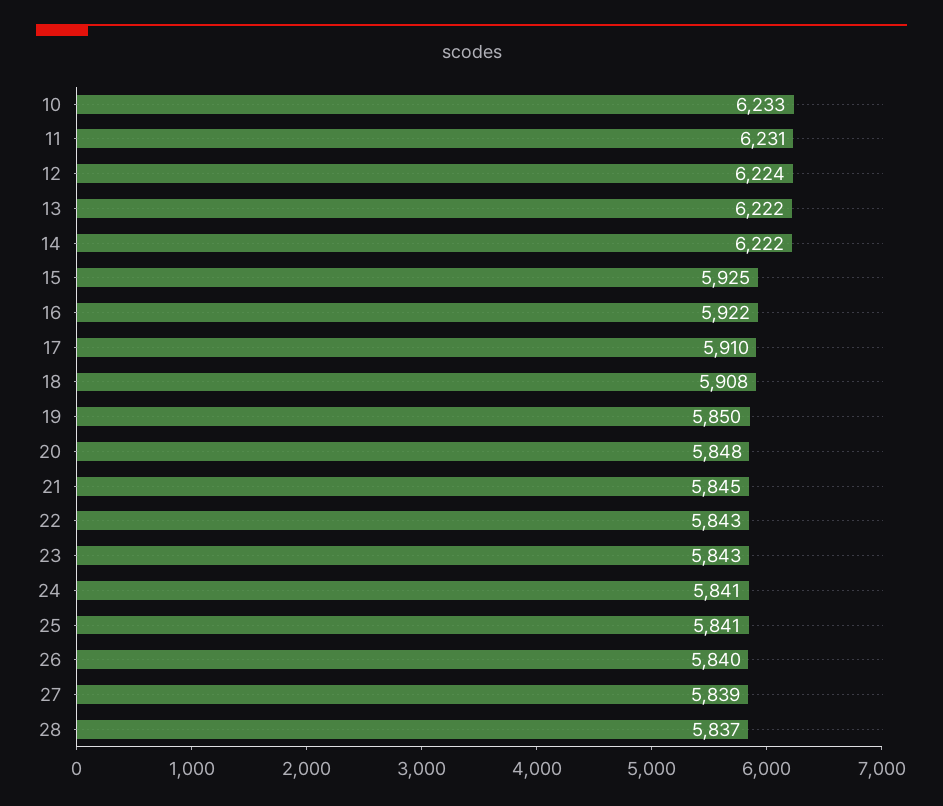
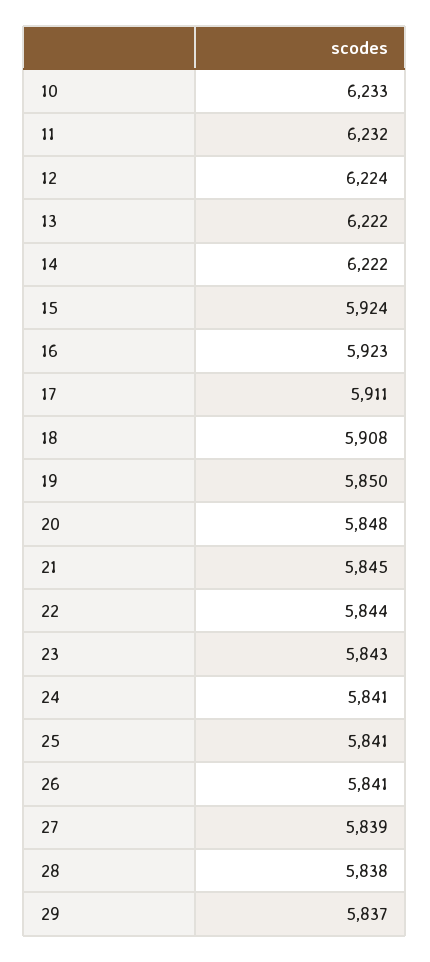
11: 6231 -> 6232
15: 5925 -> 5924
16: 5922 -> 5923
17: 5910 -> 5911
22: 5843 -> 5844
26: 5840 -> 5841
28: 5837 -> 5838
29: none -> 5837

